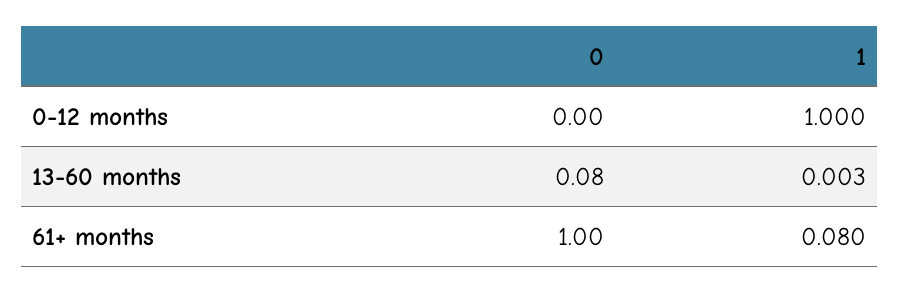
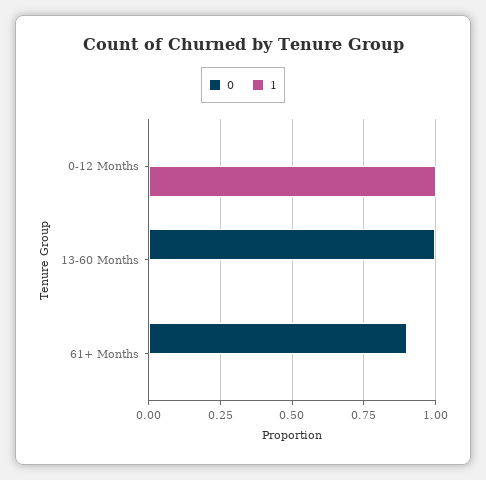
0, 13-60 months: 0.08 -> 1
0, 61+ months: 1 -> 0.9
1, 61+ months: 0.08 -> 0

